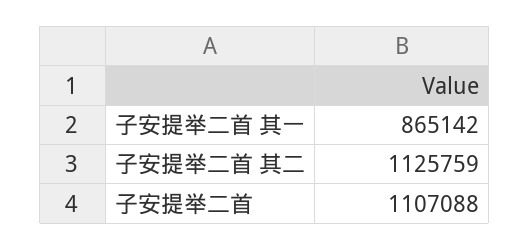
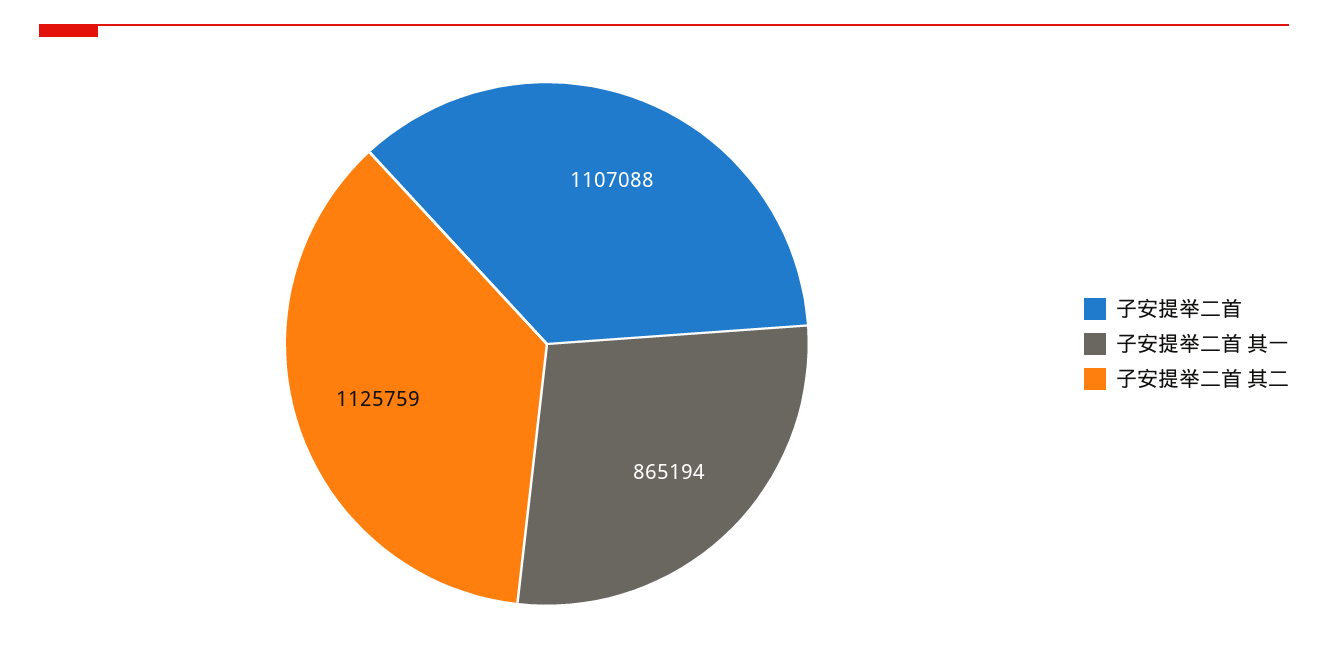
子安提举二首 其一: 865142 -> 865194

